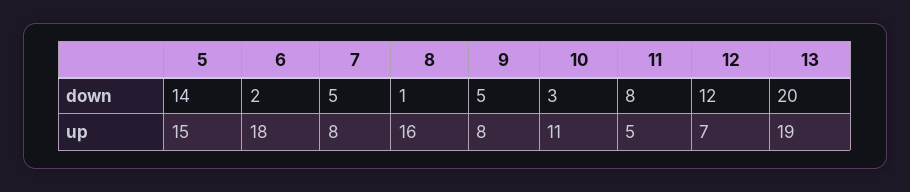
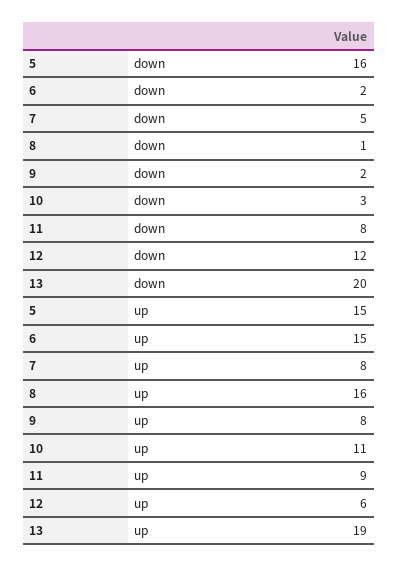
5, down: 14 -> 16
9, down: 5 -> 2
6, up: 18 -> 15
11, up: 5 -> 9
12, up: 7 -> 6

